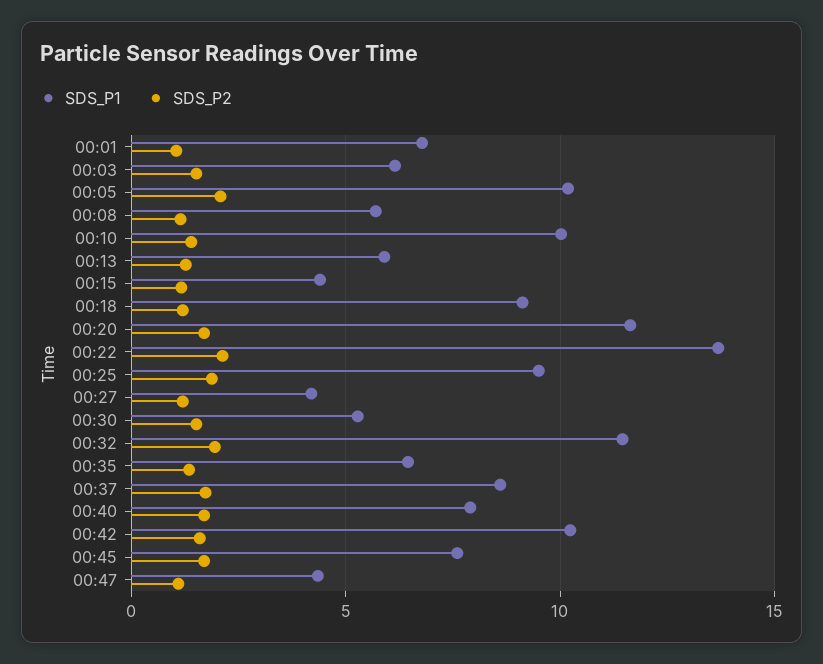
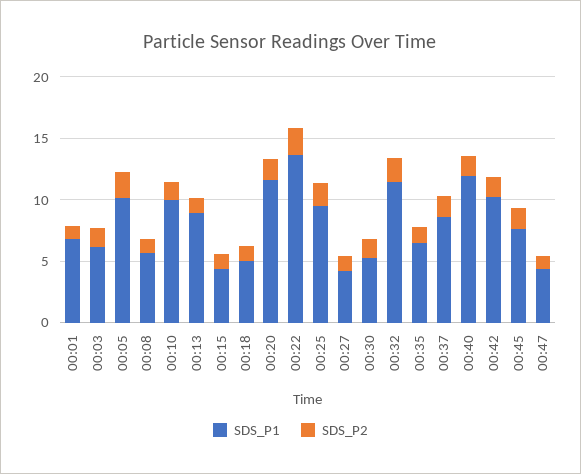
SDS_P1, 00:13: 6 -> 9
SDS_P1, 00:18: 9 -> 5
SDS_P1, 00:40: 8 -> 12

